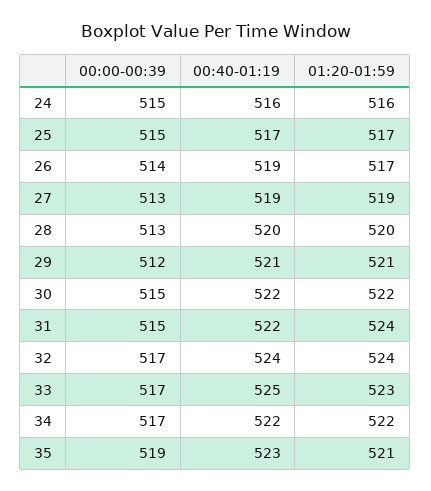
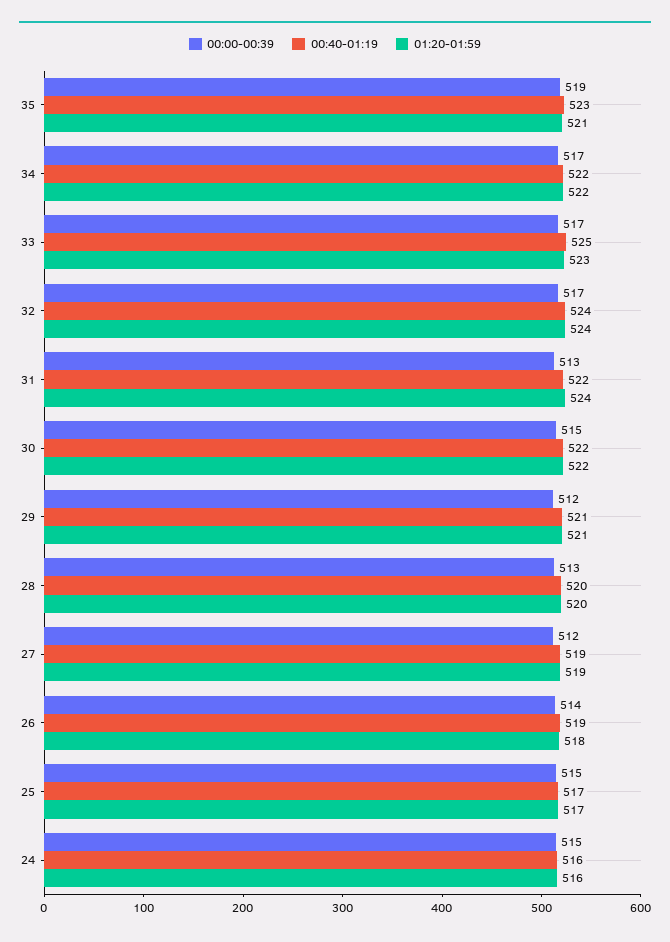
01:20-01:59, 26: 517 -> 518
00:00-00:39, 27: 513 -> 512
00:00-00:39, 31: 515 -> 513

